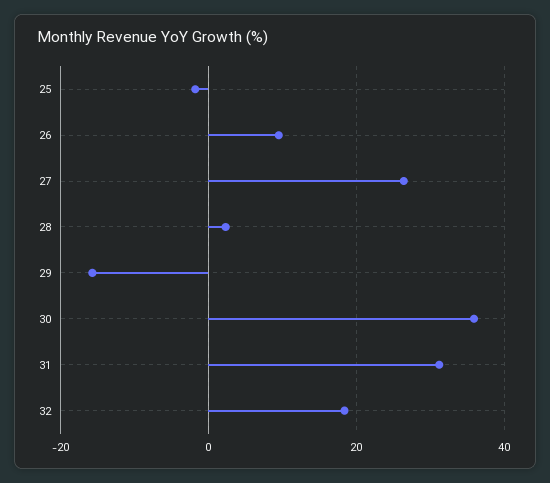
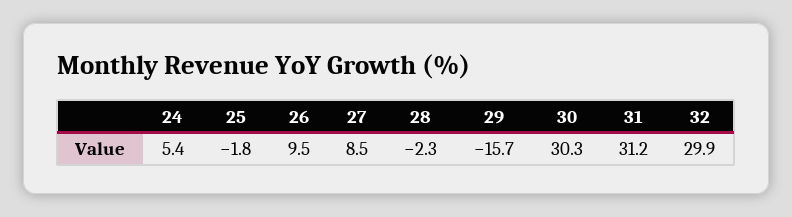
27: 26 -> 8.5
28: 2 -> -2.3
30: 36 -> 30.3
32: 18 -> 29.9
24: none -> 5.4

